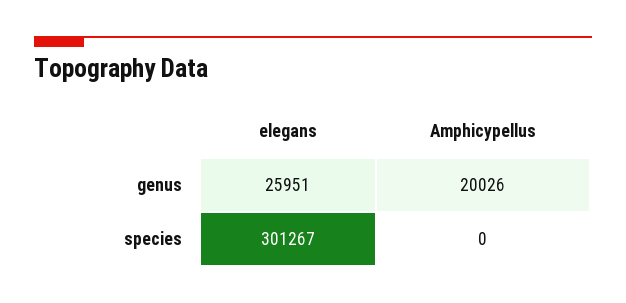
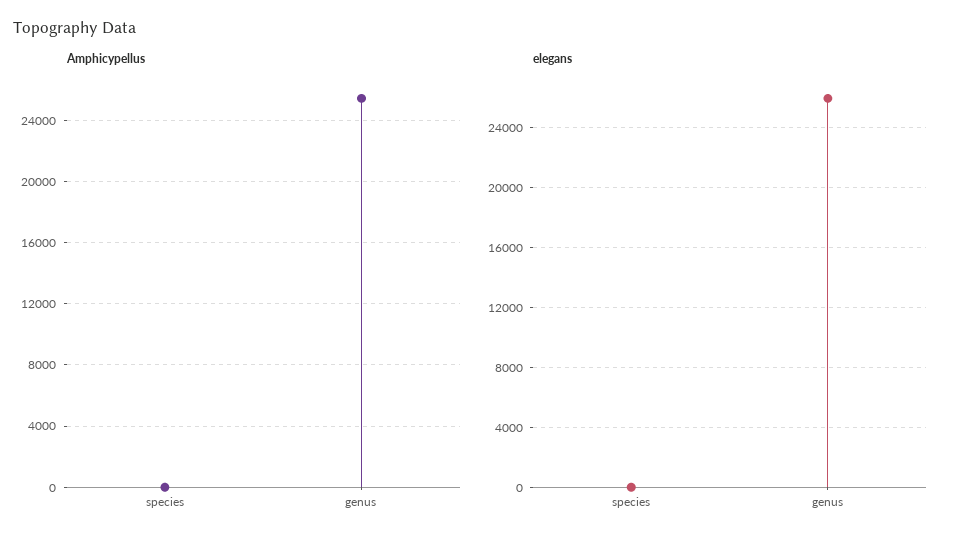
Amphicypellus, genus: 20026 -> 25500
elegans, species: 301267 -> 0

